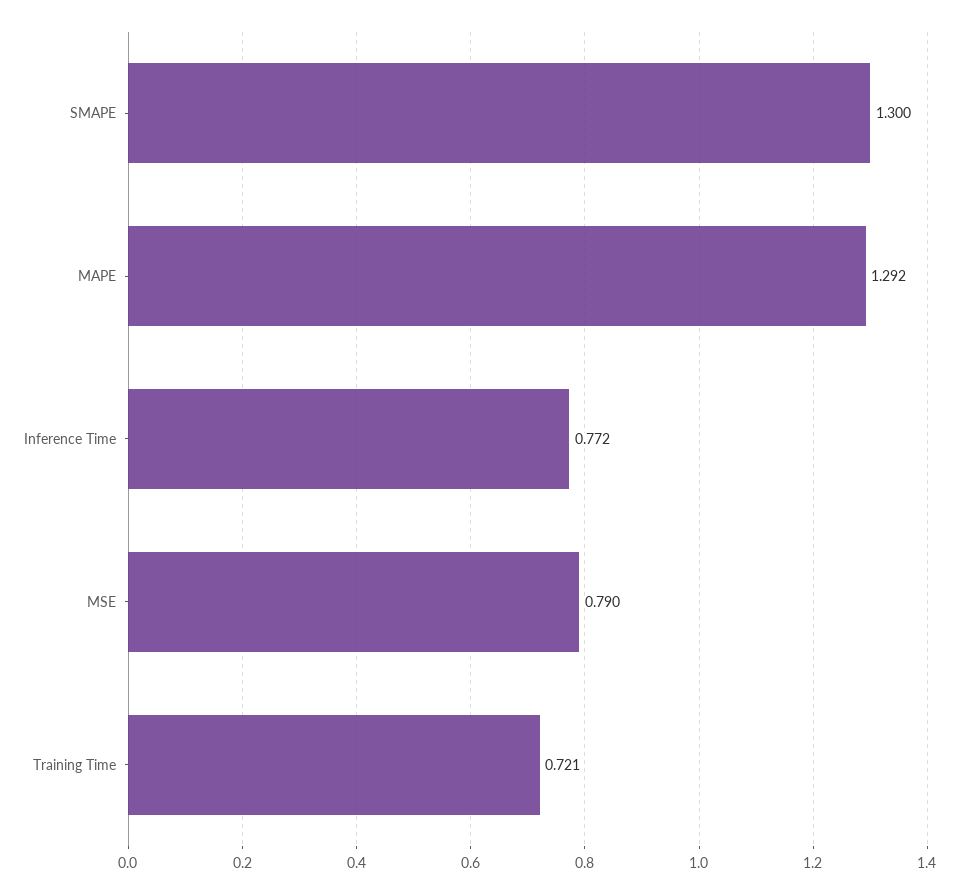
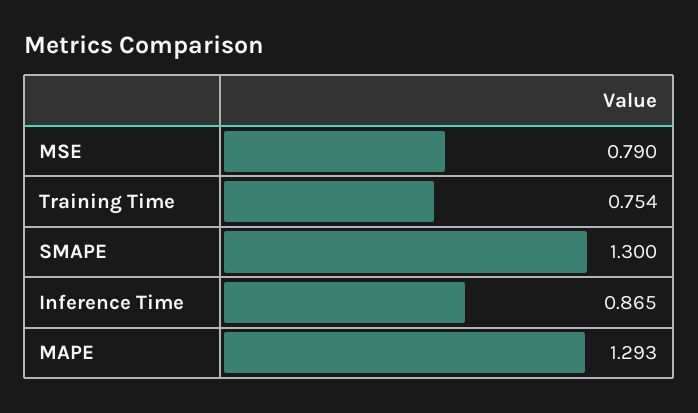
MAPE: 1.292 -> 1.293
Inference Time: 0.772 -> 0.865
Training Time: 0.721 -> 0.754

